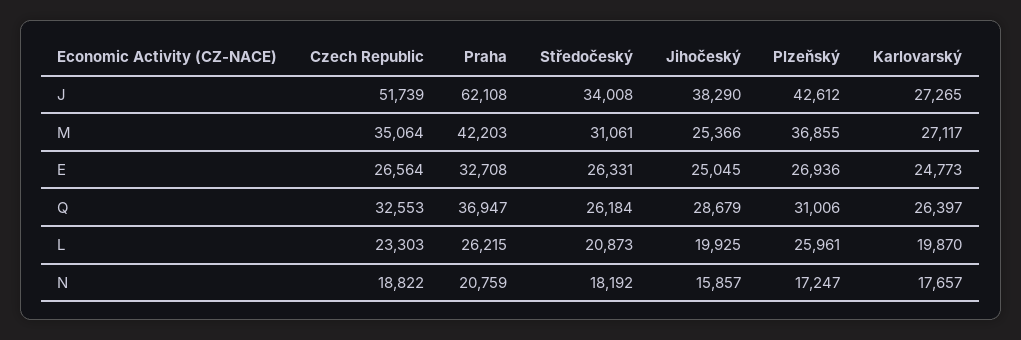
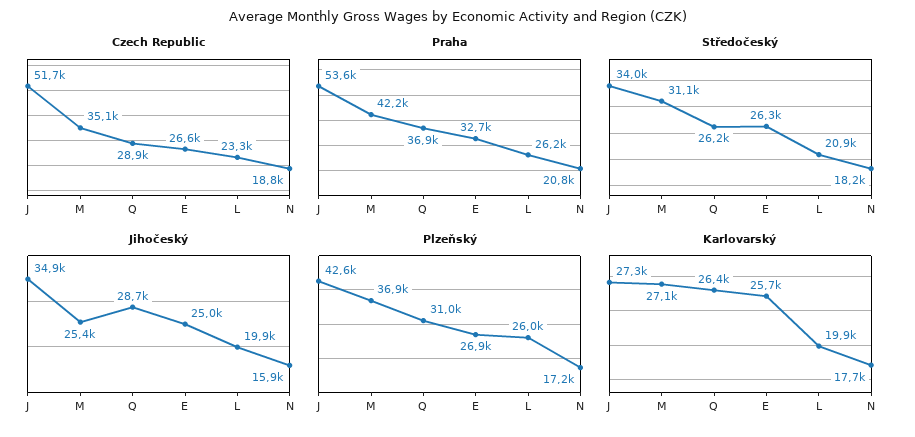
Praha, J: 62108 -> 53600
Jihočeský, J: 38290 -> 34900
Karlovarský, E: 24773 -> 25700
Czech Republic, Q: 32553 -> 28900

